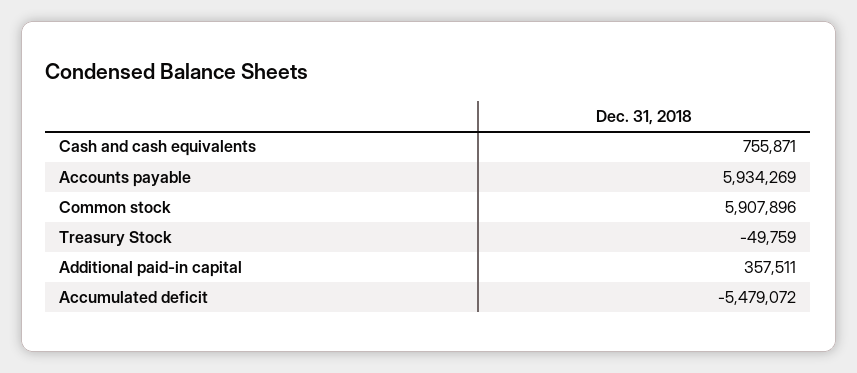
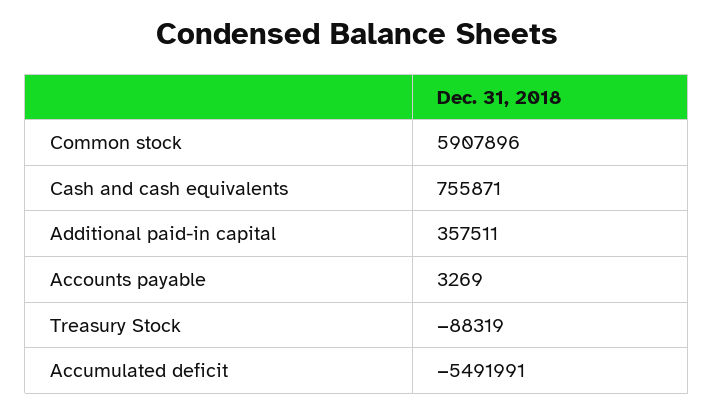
Accounts payable: 5934269 -> 3269
Treasury Stock: -49759 -> -88319
Accumulated deficit: -5479072 -> -5491991

